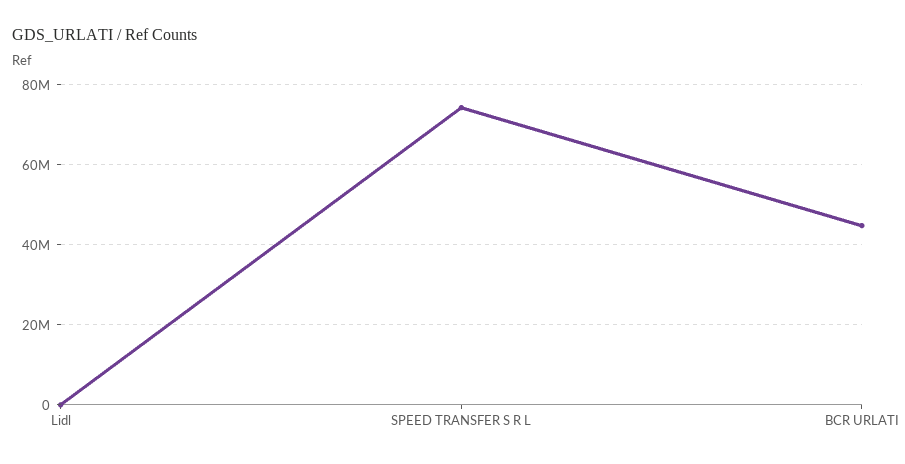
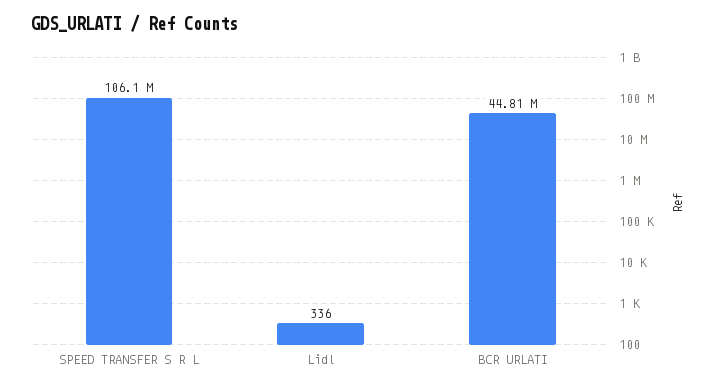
SPEED TRANSFER S R L: 74000000 -> 106100000

